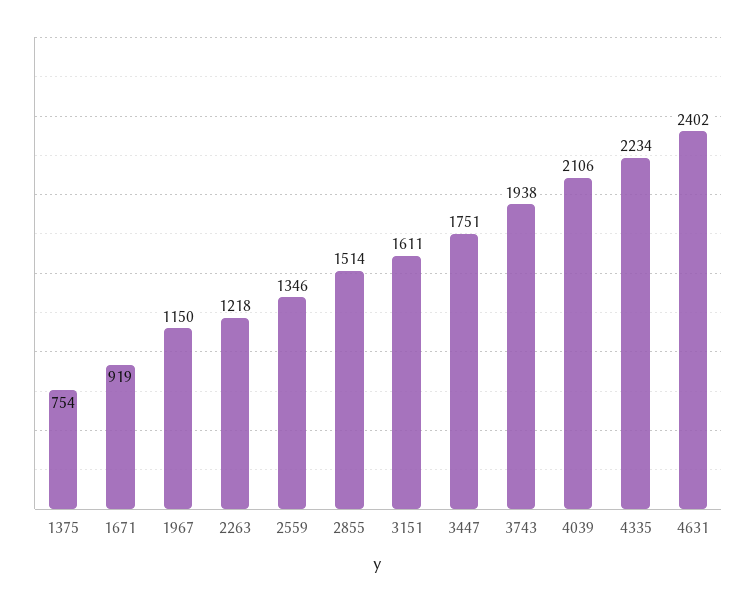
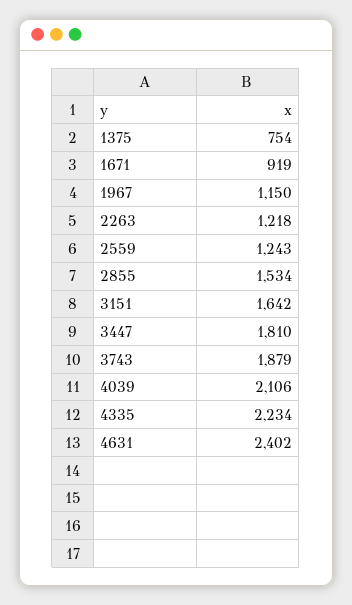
2559: 1346 -> 1243
2855: 1514 -> 1534
3151: 1611 -> 1642
3447: 1751 -> 1810
3743: 1938 -> 1879

